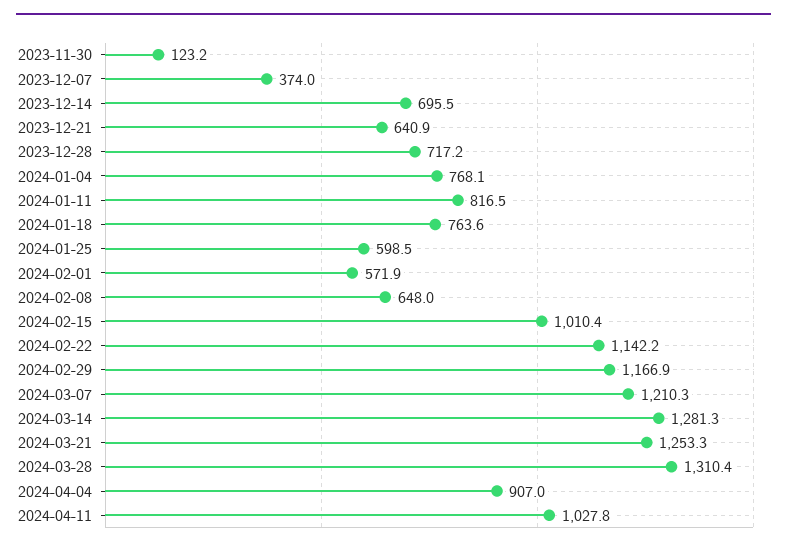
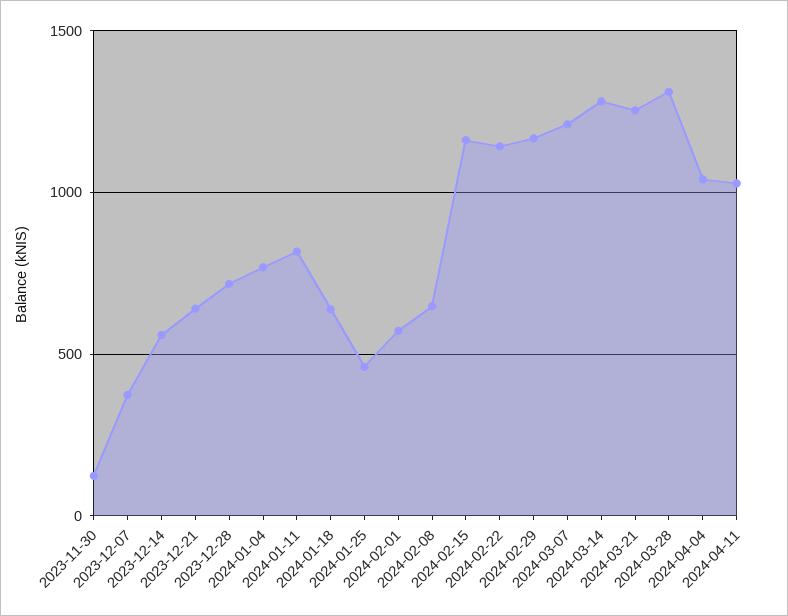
2023-12-14: 695.5 -> 550
2024-01-18: 763.6 -> 650
2024-01-25: 598.5 -> 450
2024-02-15: 1010.4 -> 1150
2024-04-04: 907 -> 1050

